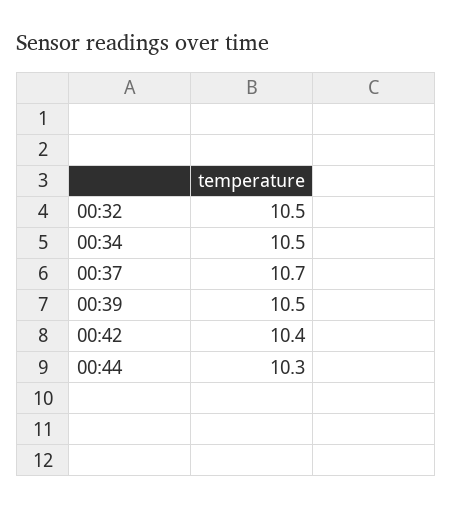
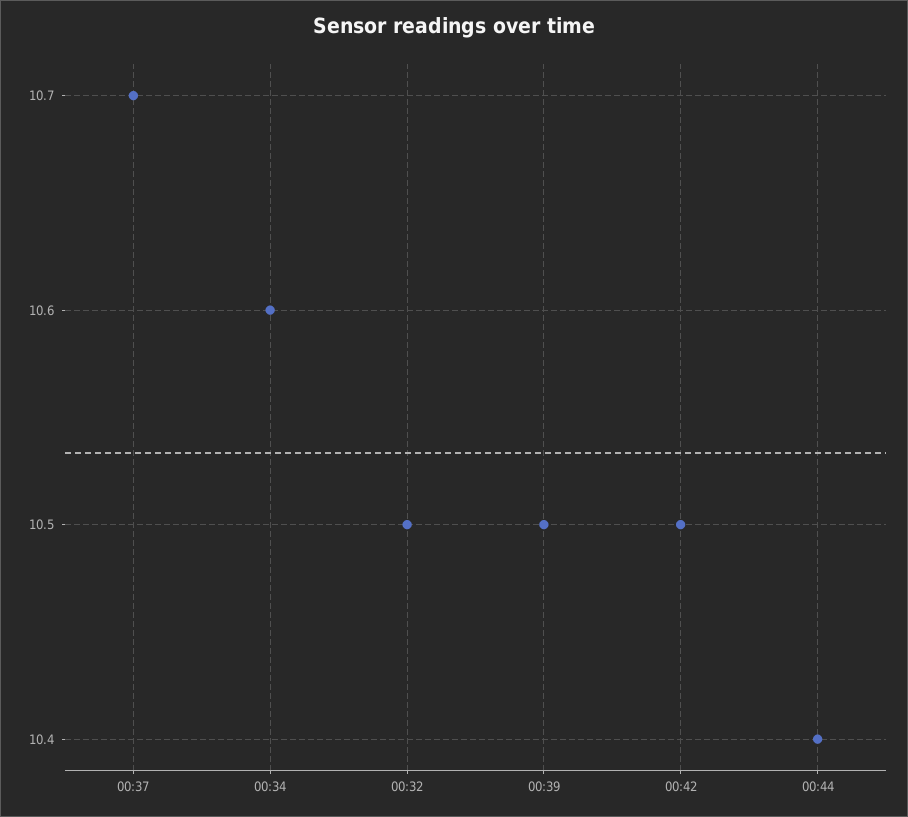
00:34: 10.5 -> 10.6
00:42: 10.4 -> 10.5
00:44: 10.3 -> 10.4

